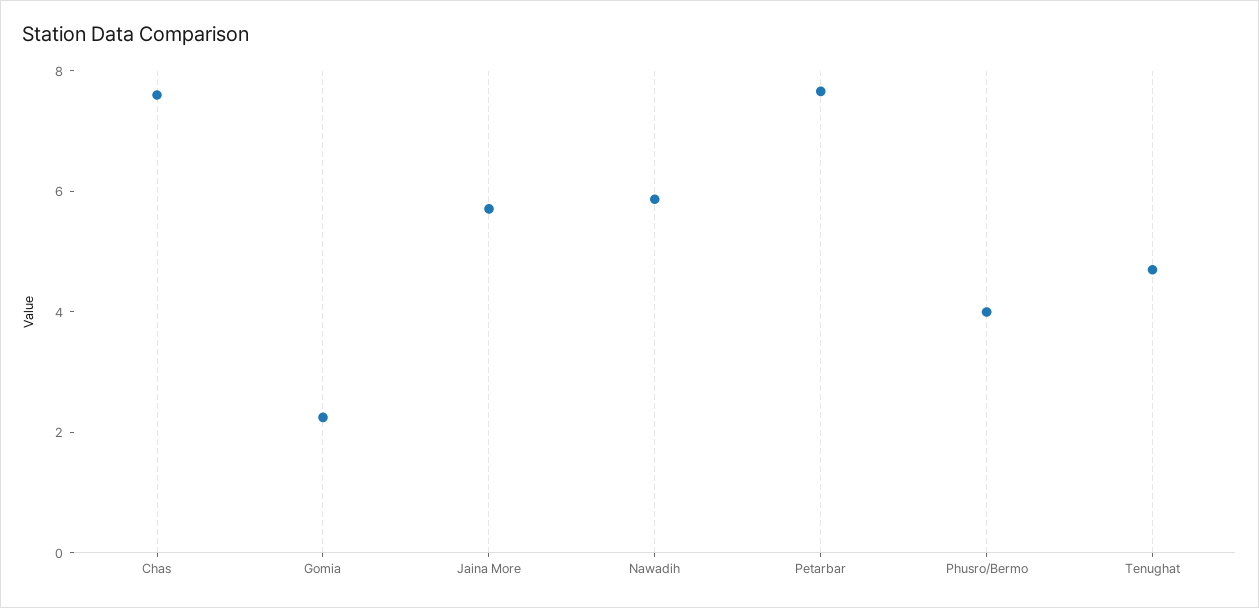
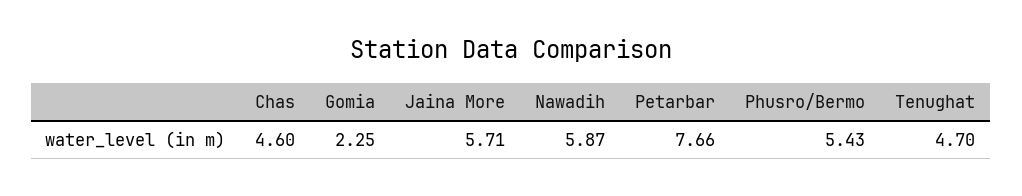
Chas: 7.5 -> 4.6
Phusro/Bermo: 4 -> 5.43

